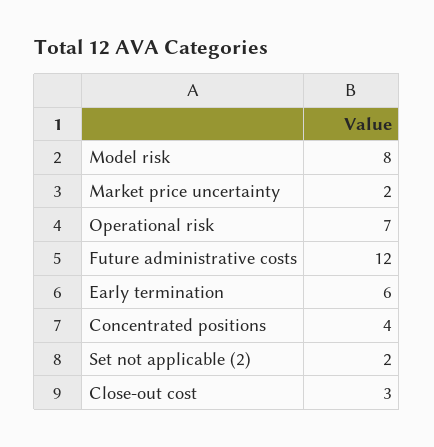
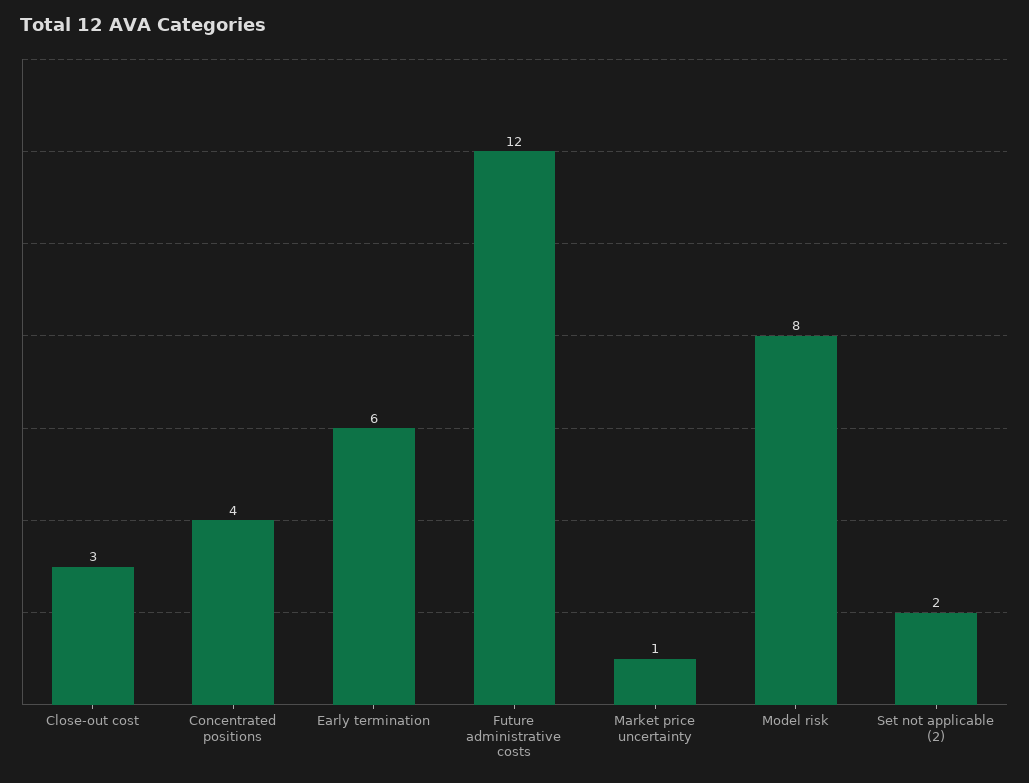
Market price uncertainty: 2 -> 1
Operational risk: 7 -> none

